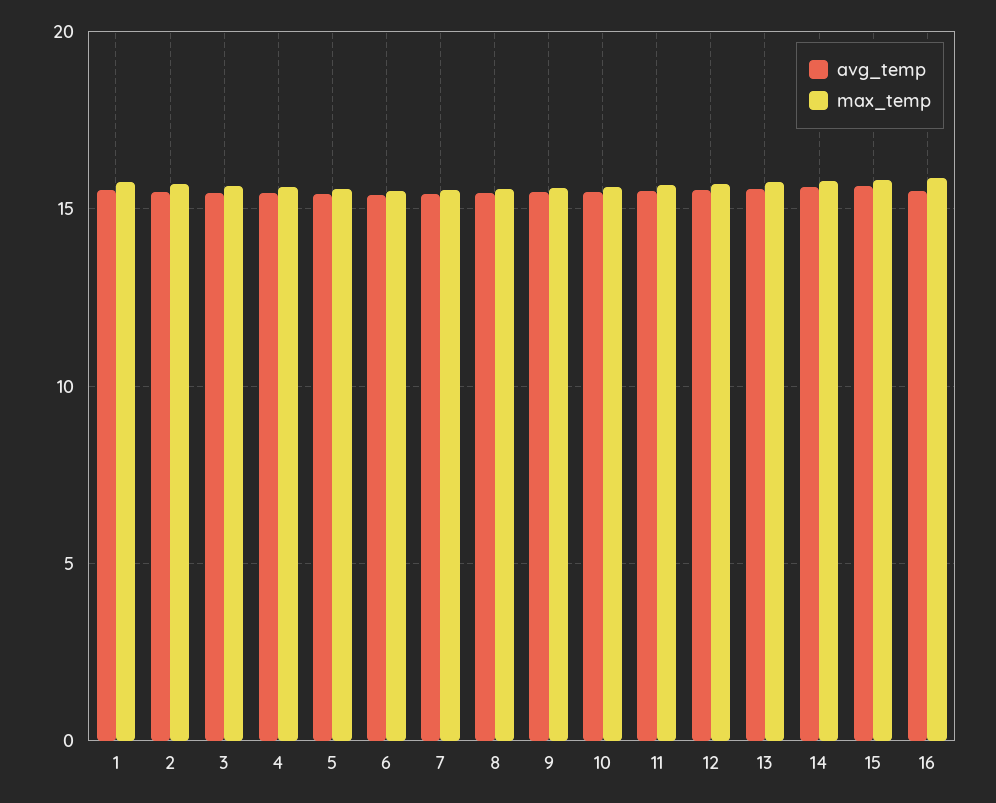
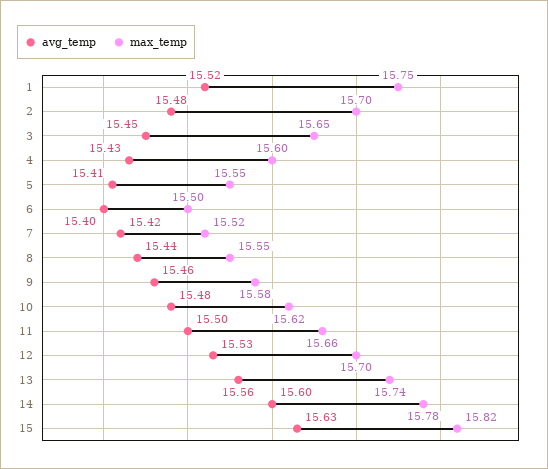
avg_temp, 16: 15.5 -> none
max_temp, 16: 16 -> none

